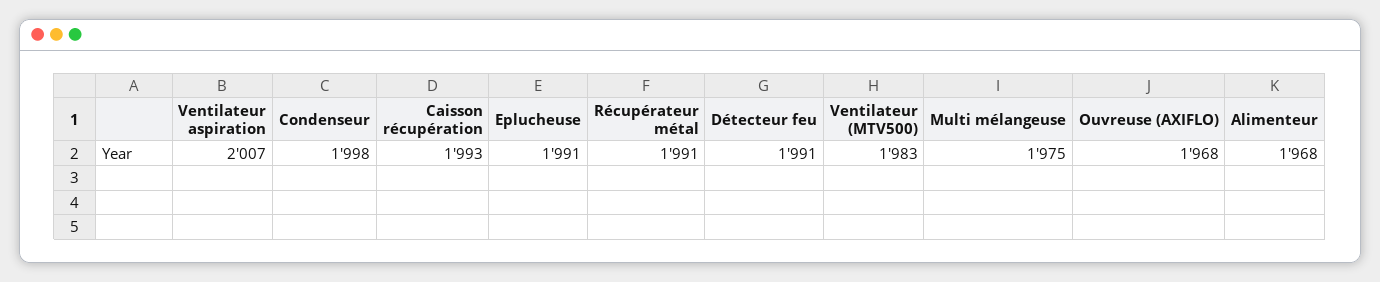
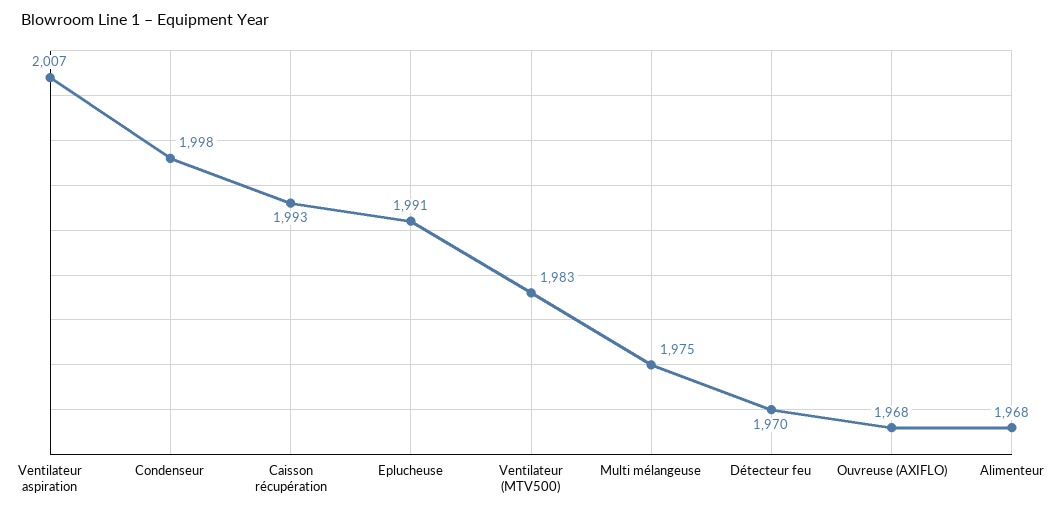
Récupérateur métal: 1991 -> none
Détecteur feu: 1991 -> 1970

